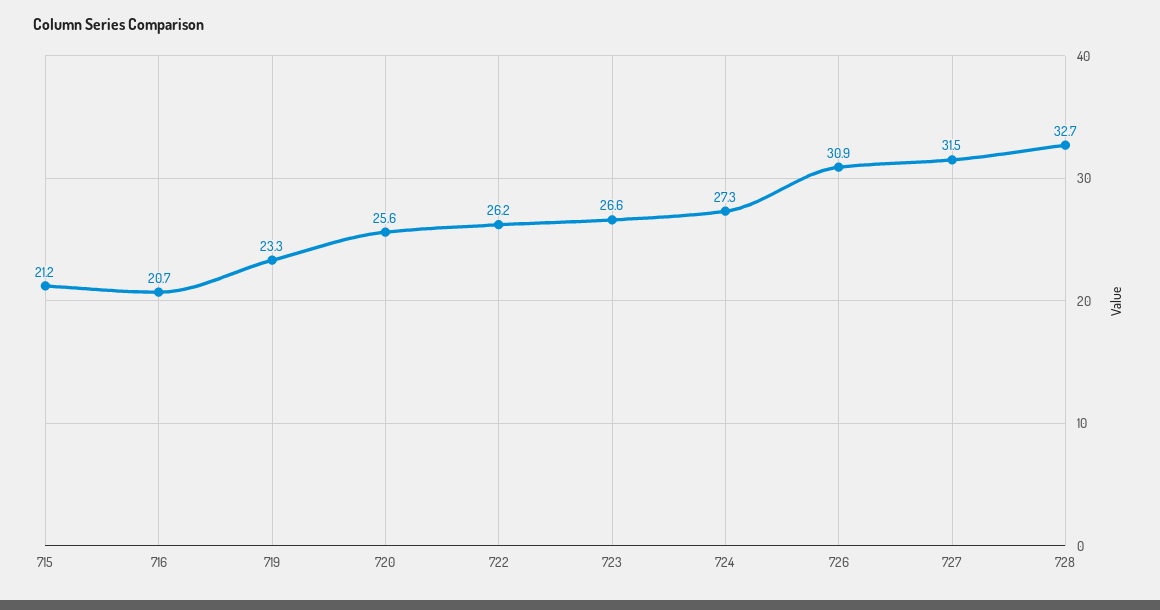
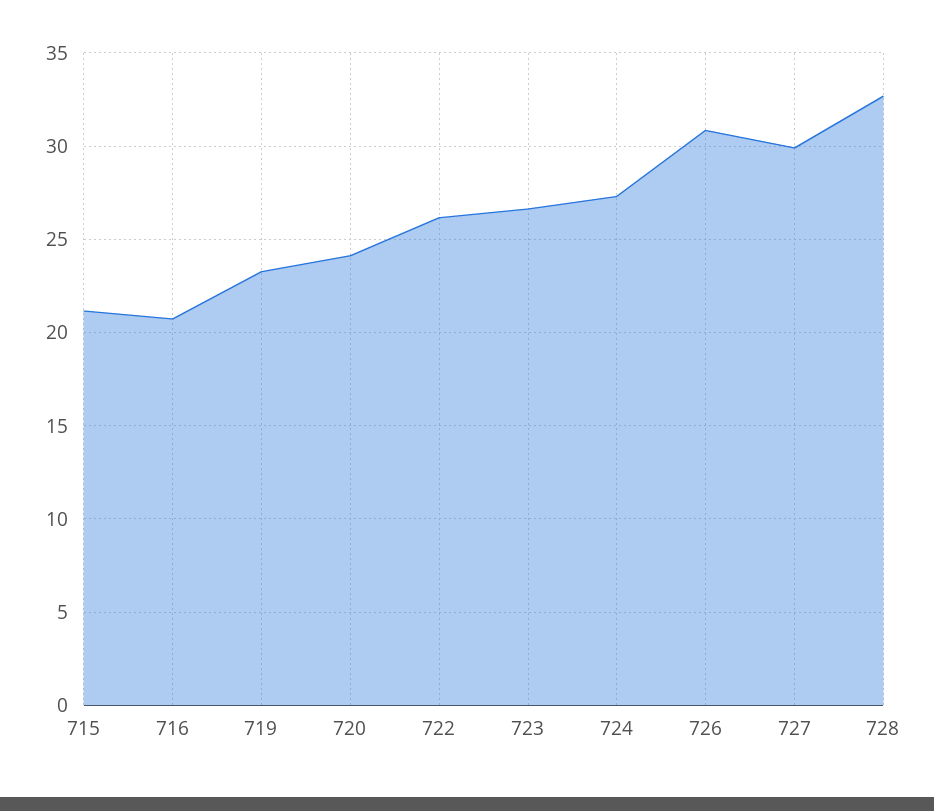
720: 25.6 -> 24
727: 31.5 -> 30

